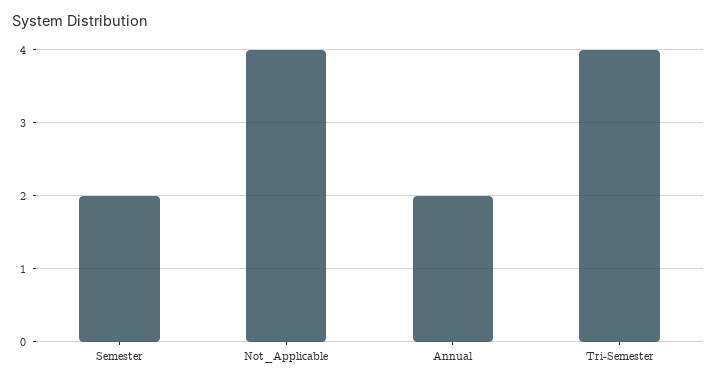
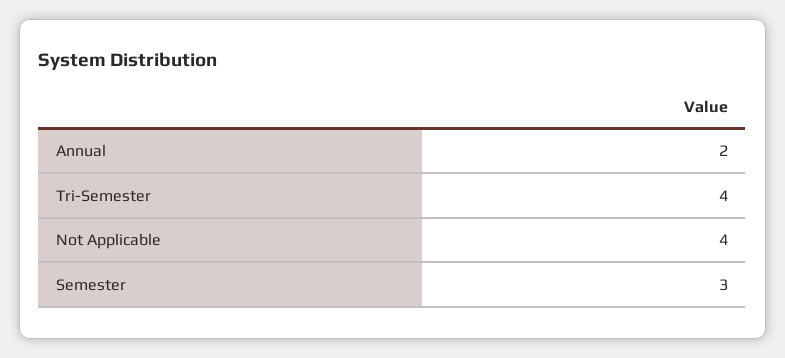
Semester: 2 -> 3

